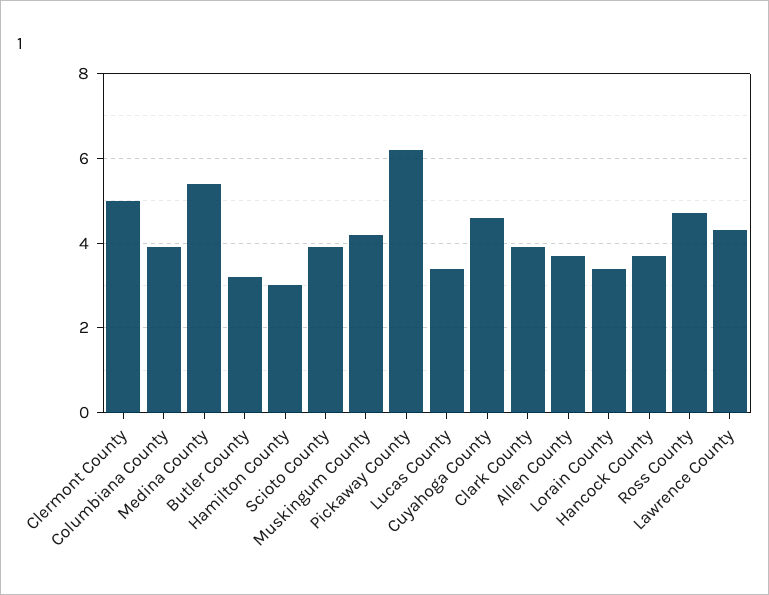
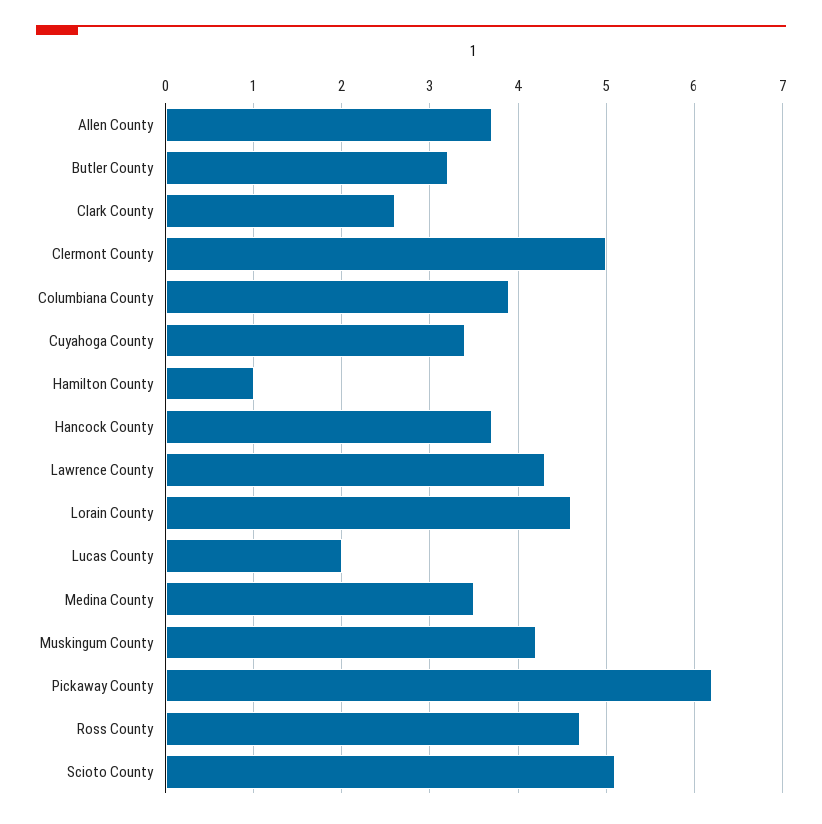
Medina County: 5.5 -> 3.5
Hamilton County: 3 -> 1
Scioto County: 4 -> 5.1
Lucas County: 3.5 -> 2
Cuyahoga County: 4.5 -> 3.4
Clark County: 4 -> 2.6
Lorain County: 3.5 -> 4.6

